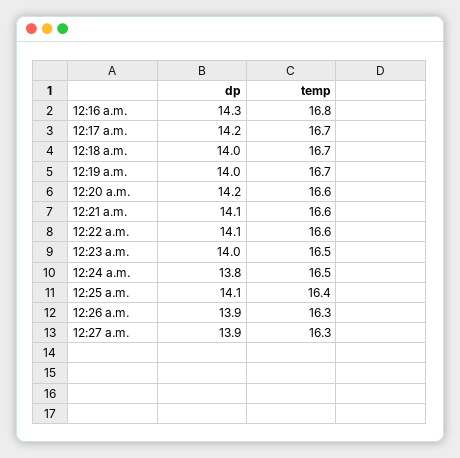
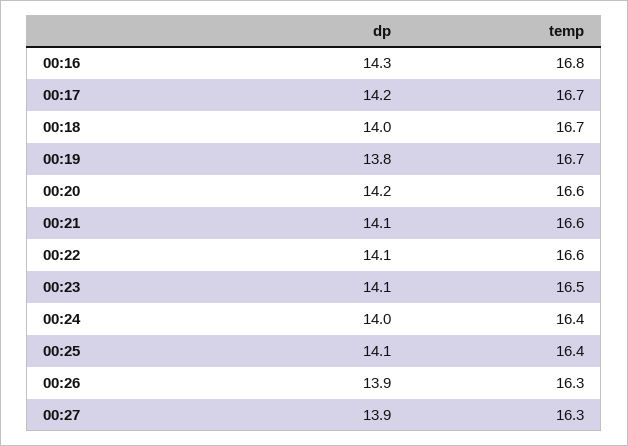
dp, 12:19 a.m.: 14 -> 13.8
dp, 12:23 a.m.: 14 -> 14.1
dp, 12:24 a.m.: 13.8 -> 14
temp, 12:24 a.m.: 16.5 -> 16.4

